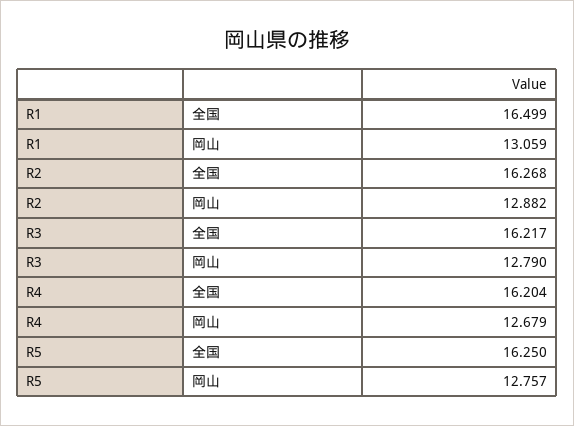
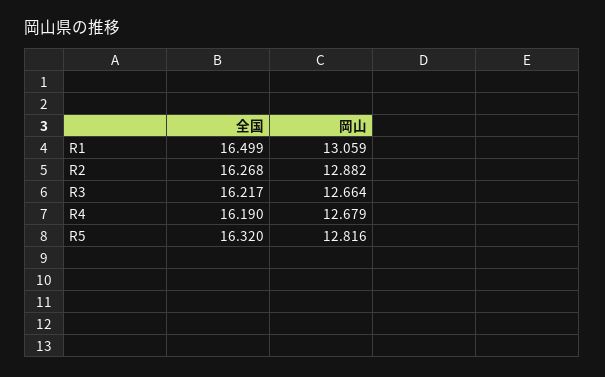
R3, 岡山: 12.79 -> 12.664
R4, 全国: 16.204 -> 16.19
R5, 全国: 16.25 -> 16.32
R5, 岡山: 12.757 -> 12.816

